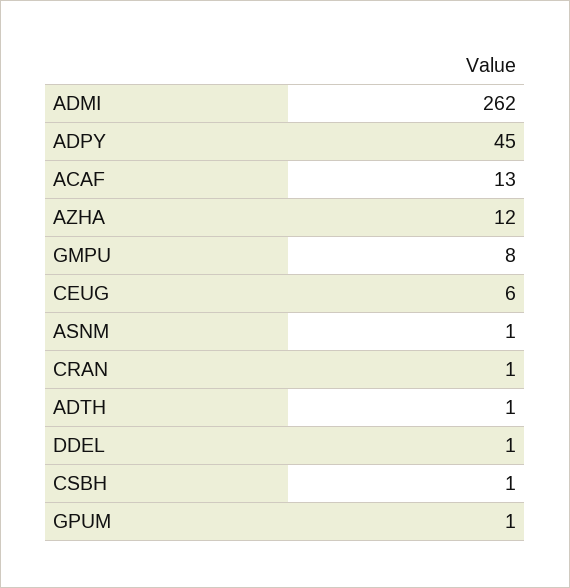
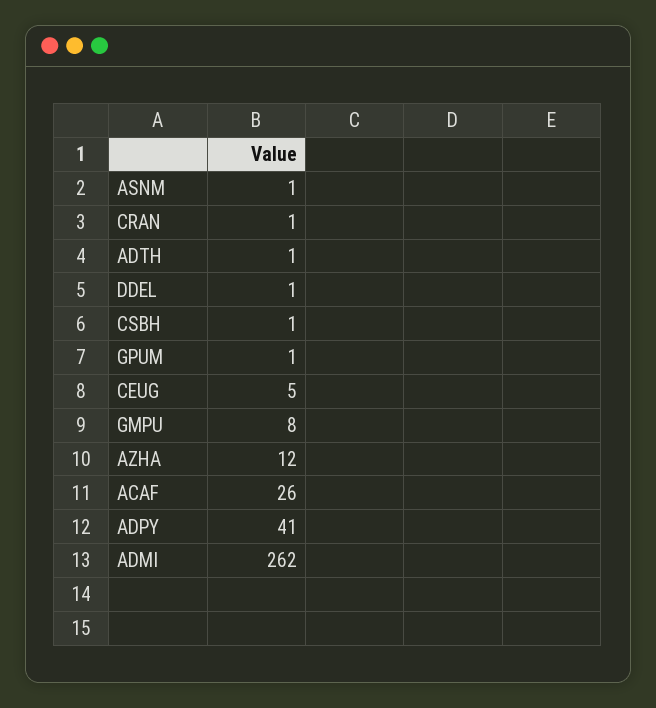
ADPY: 45 -> 41
ACAF: 13 -> 26
CEUG: 6 -> 5

